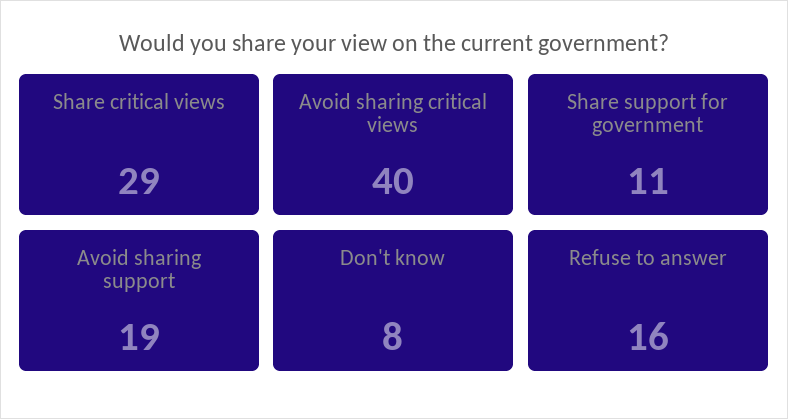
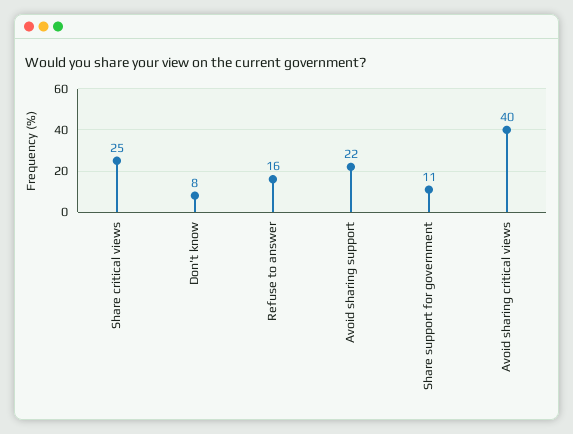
Share critical views: 29 -> 25
Avoid sharing support: 19 -> 22

